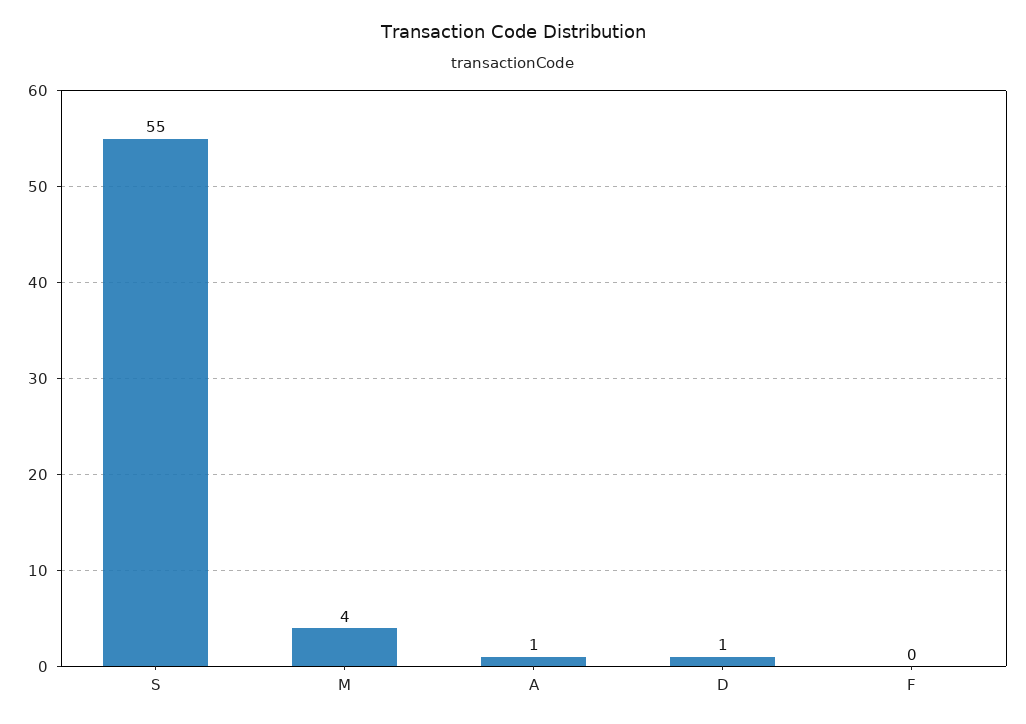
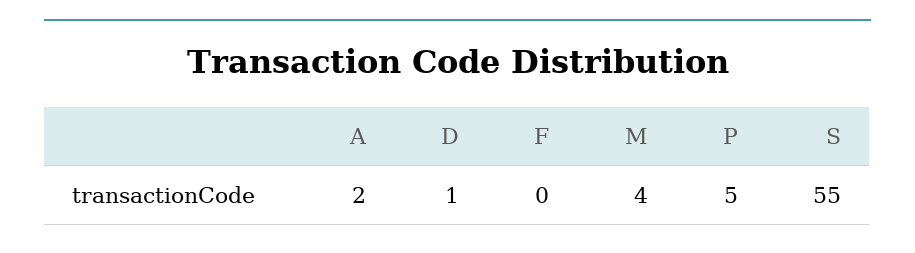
A: 1 -> 2
P: none -> 5

